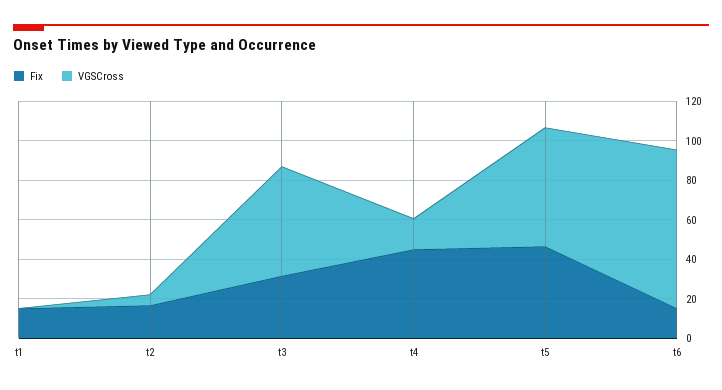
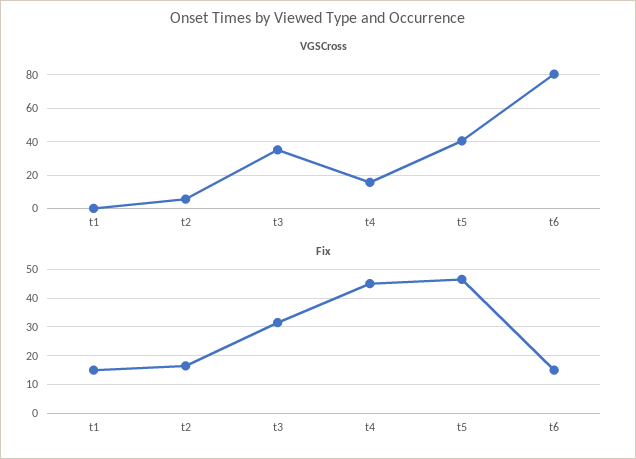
VGSCross, t3: 55 -> 35
VGSCross, t5: 60 -> 40

